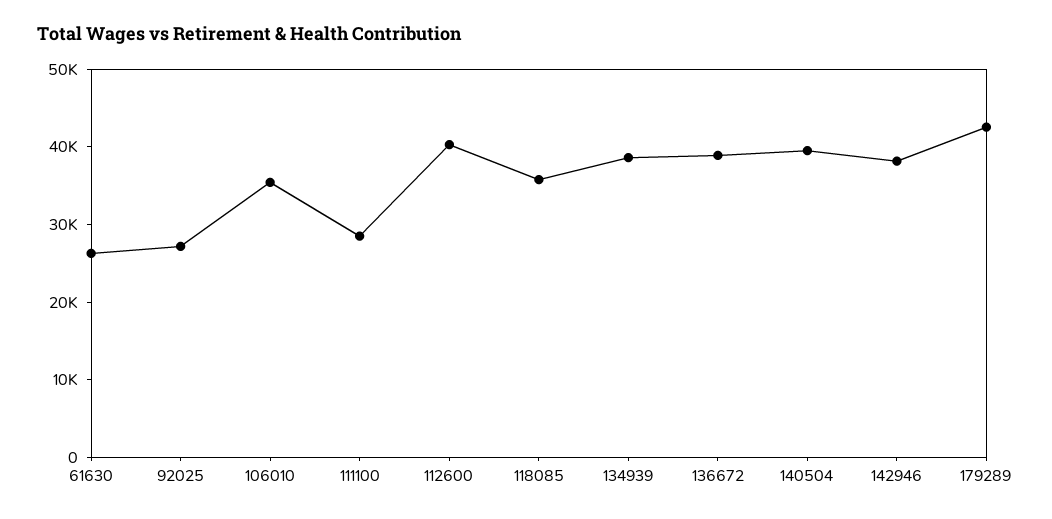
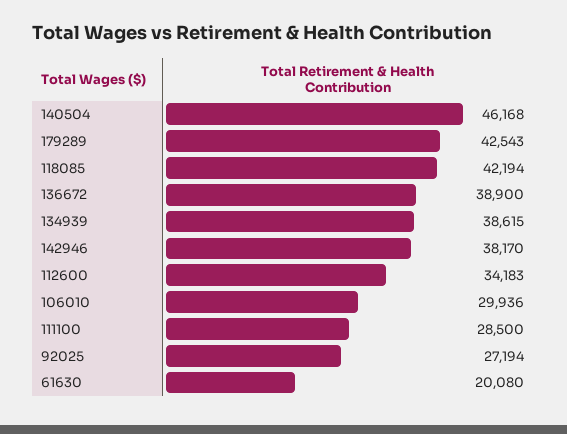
61630: 26000 -> 20080
106010: 36000 -> 29936
112600: 40000 -> 34183
118085: 36000 -> 42194
140504: 40000 -> 46168

